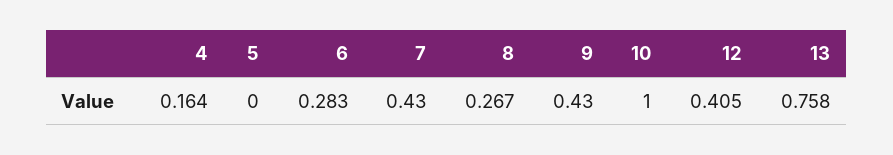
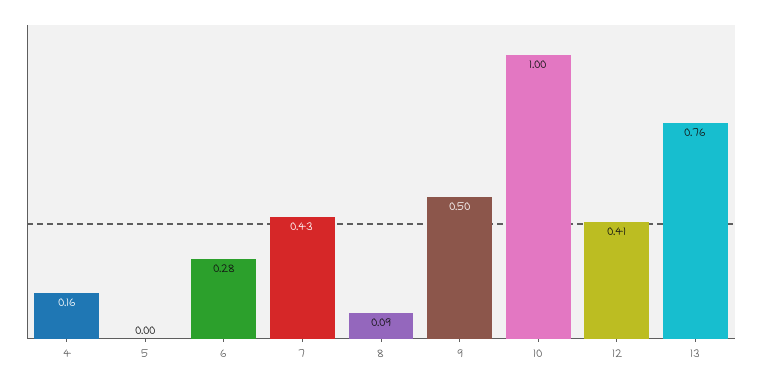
8: 0.267 -> 0.09
9: 0.43 -> 0.5

